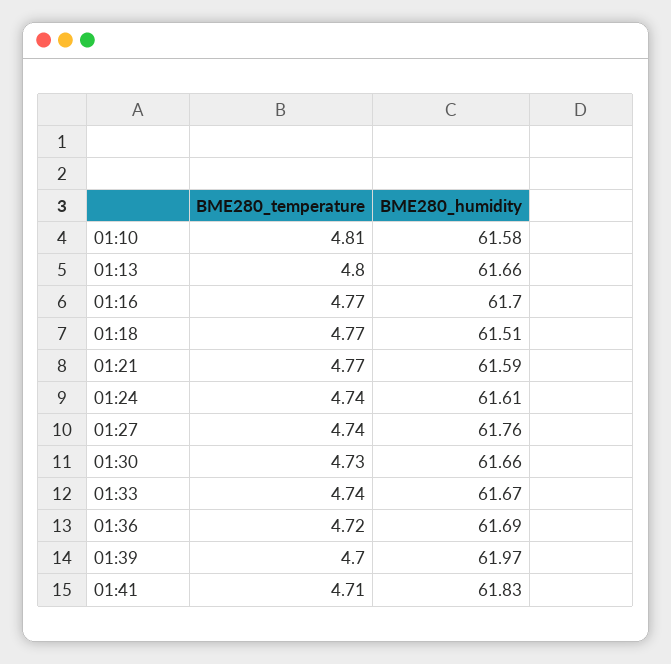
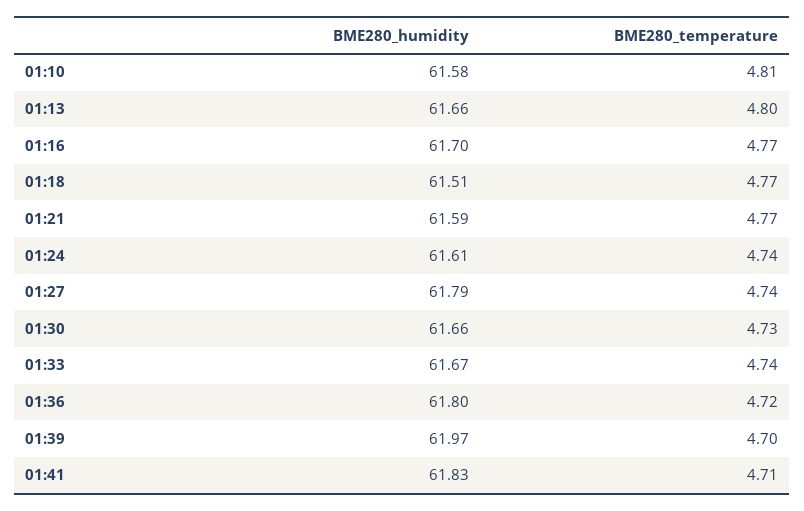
BME280_humidity, 01:27: 61.76 -> 61.79
BME280_humidity, 01:36: 61.69 -> 61.8

